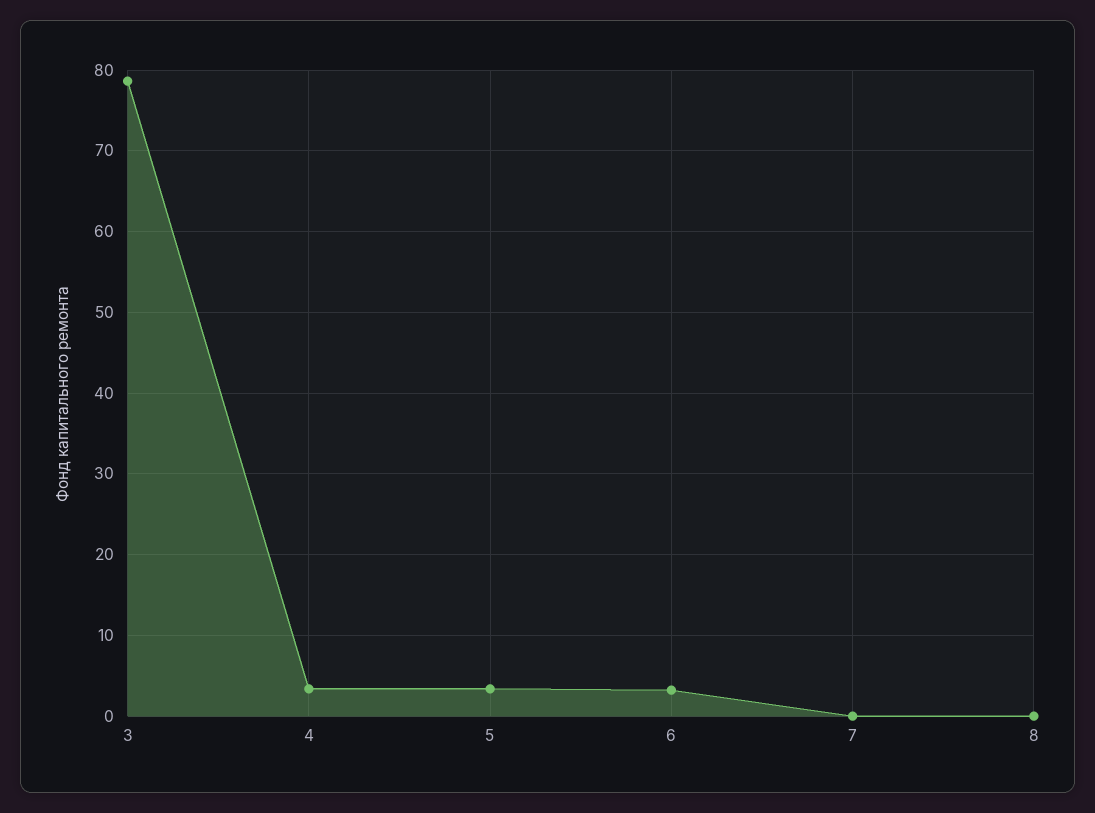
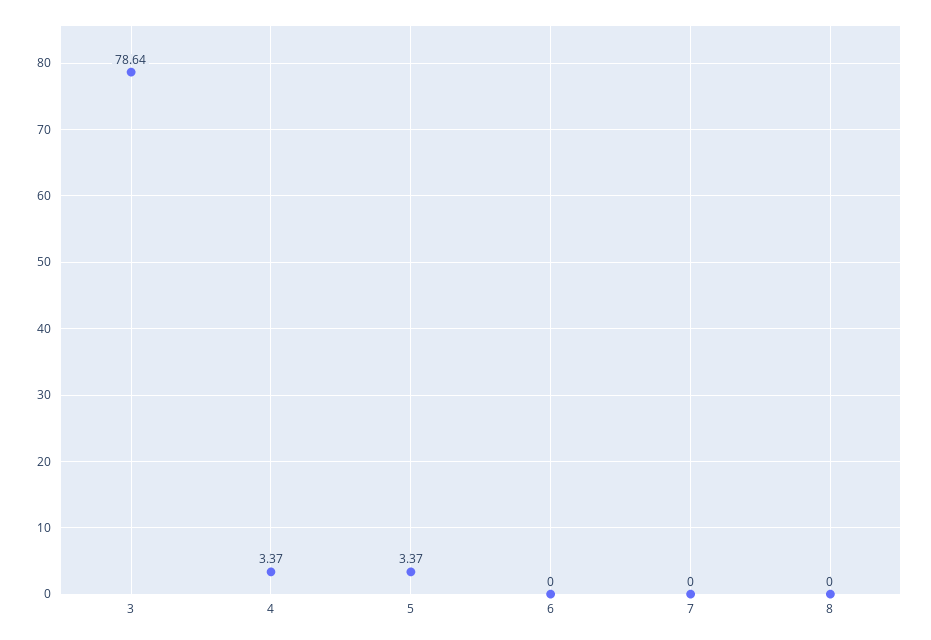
6: 3 -> 0

